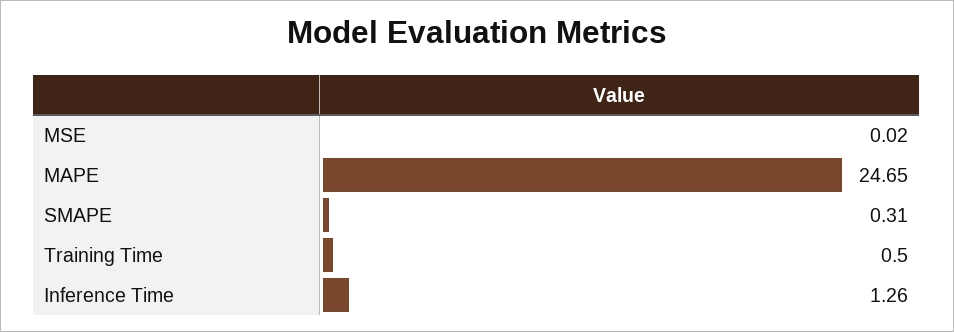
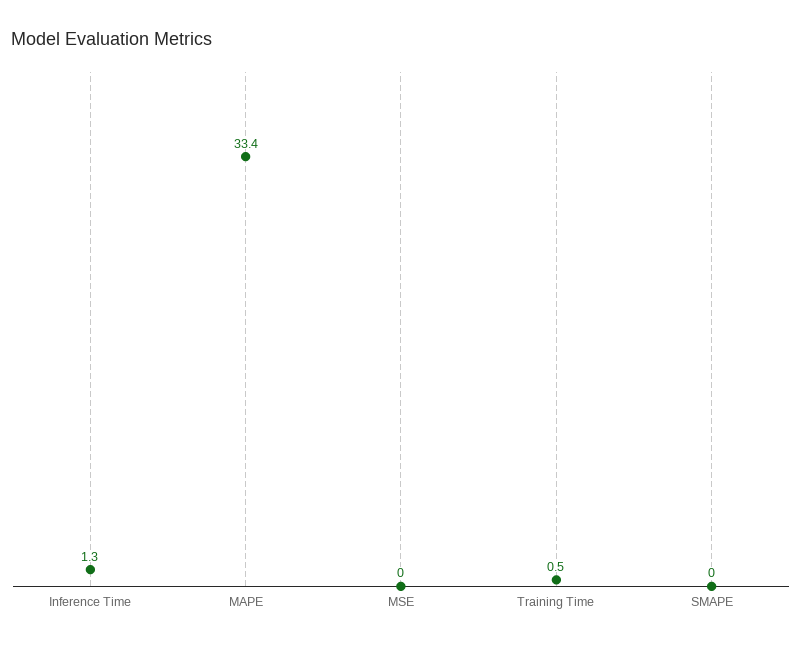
MAPE: 24.65 -> 33.4
SMAPE: 0.31 -> 0

